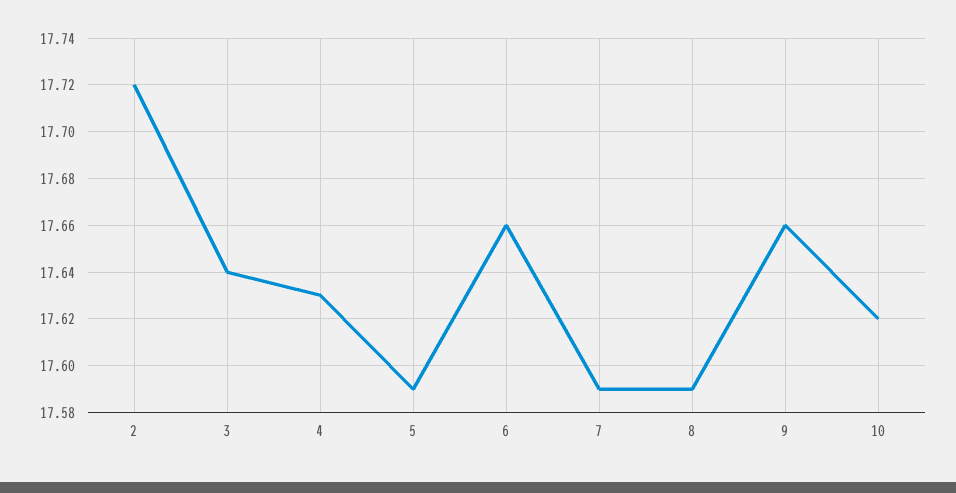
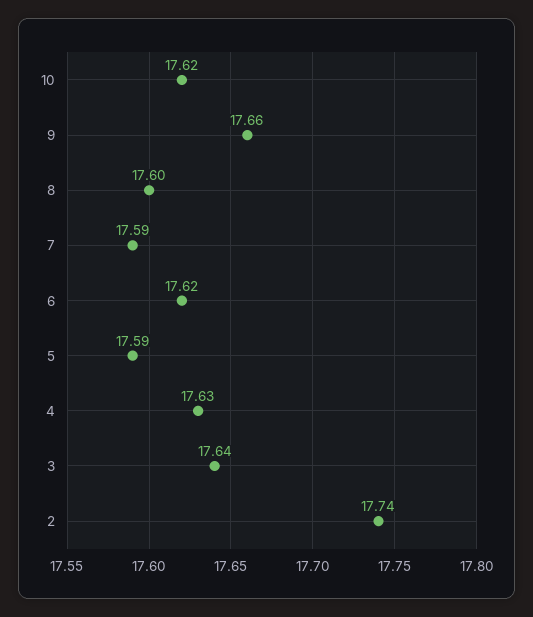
2: 17.72 -> 17.74
6: 17.66 -> 17.62
8: 17.59 -> 17.6

